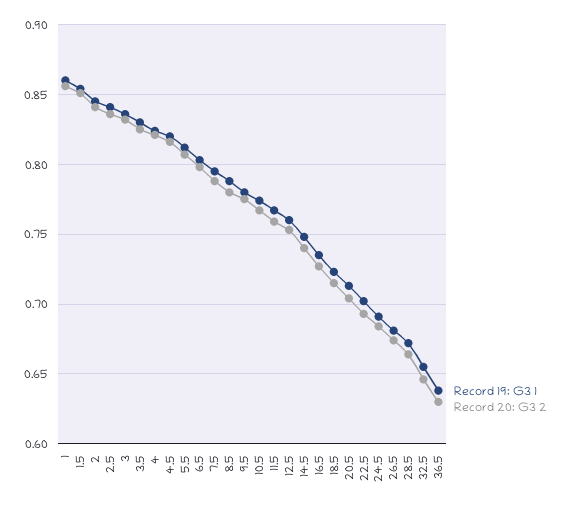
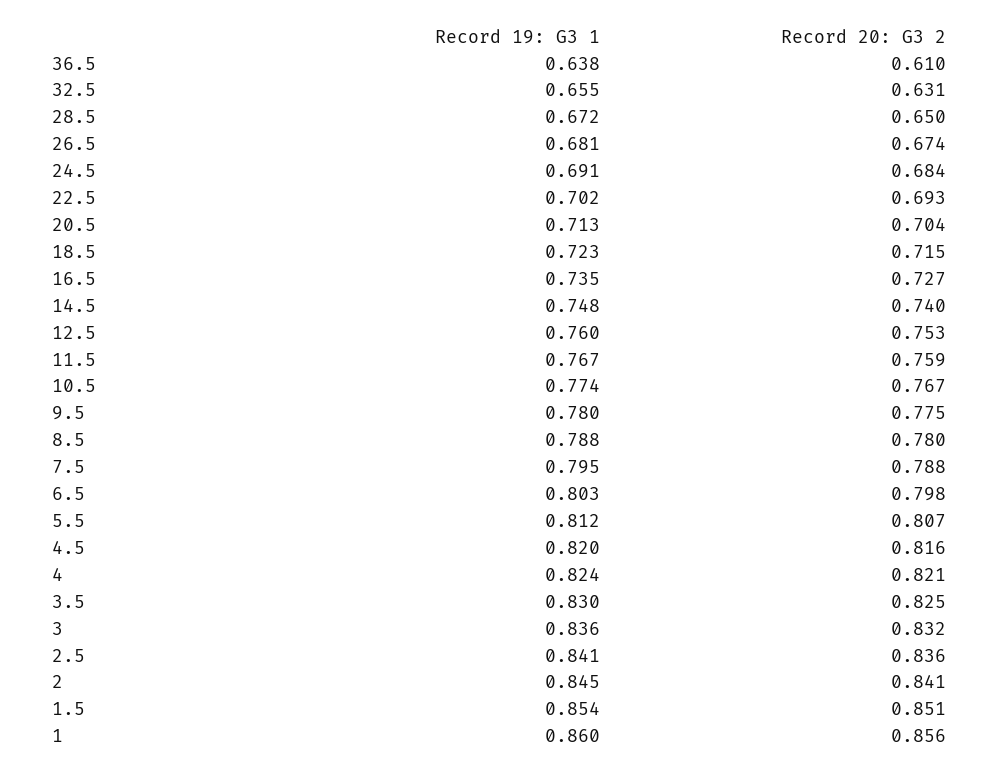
Record 20: G3 2, 28.5: 0.665 -> 0.65
Record 20: G3 2, 32.5: 0.645 -> 0.631
Record 20: G3 2, 36.5: 0.63 -> 0.61

